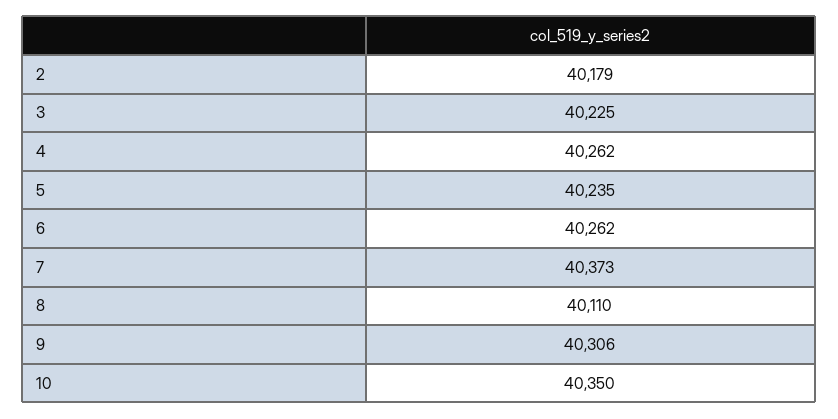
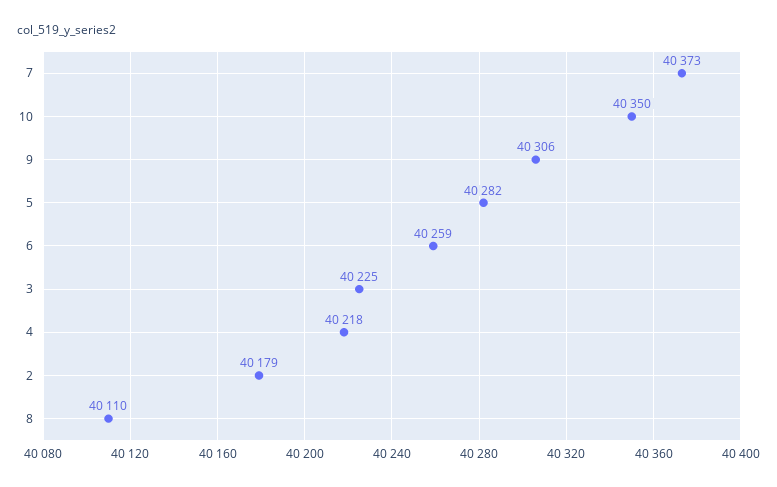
4: 40262 -> 40218
5: 40235 -> 40282
6: 40262 -> 40259

